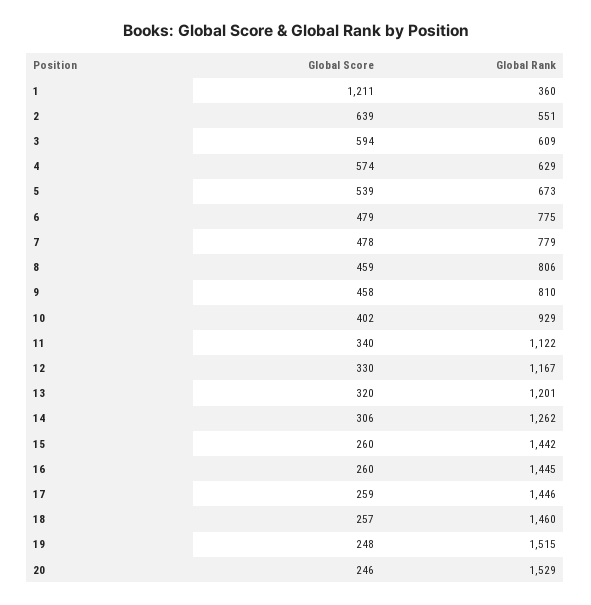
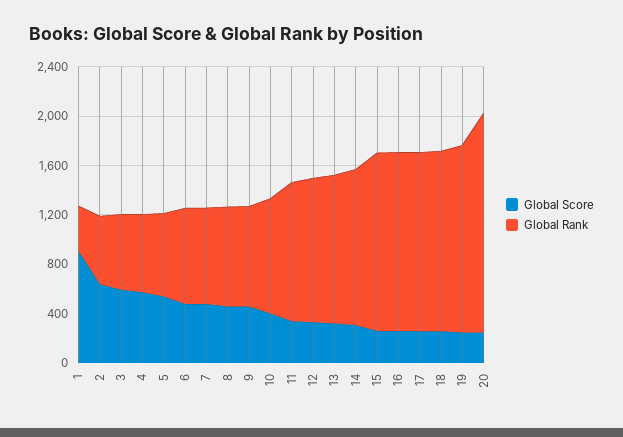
Global Score, 1: 1211 -> 900
Global Rank, 20: 1529 -> 1800

